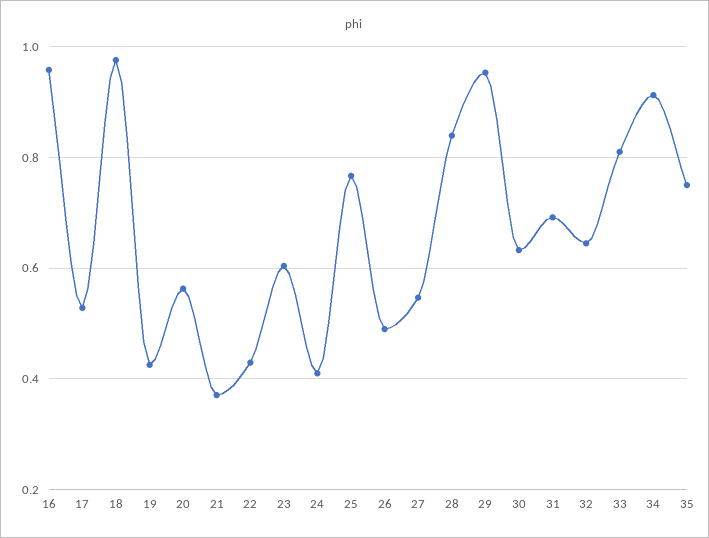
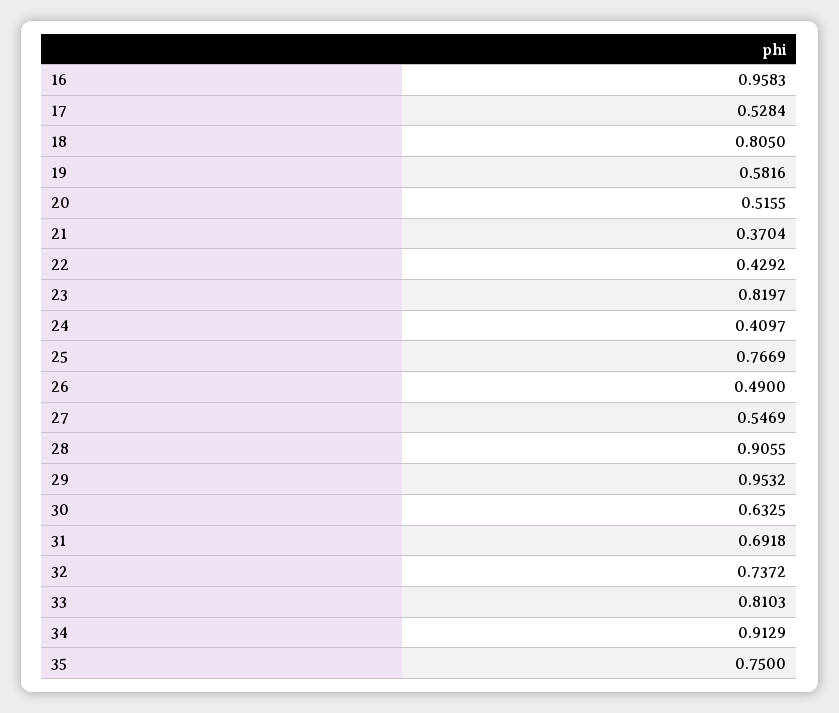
18: 0.98 -> 0.805
19: 0.42 -> 0.5816
20: 0.56 -> 0.5155
23: 0.6 -> 0.8197
28: 0.84 -> 0.9055
32: 0.64 -> 0.7372

